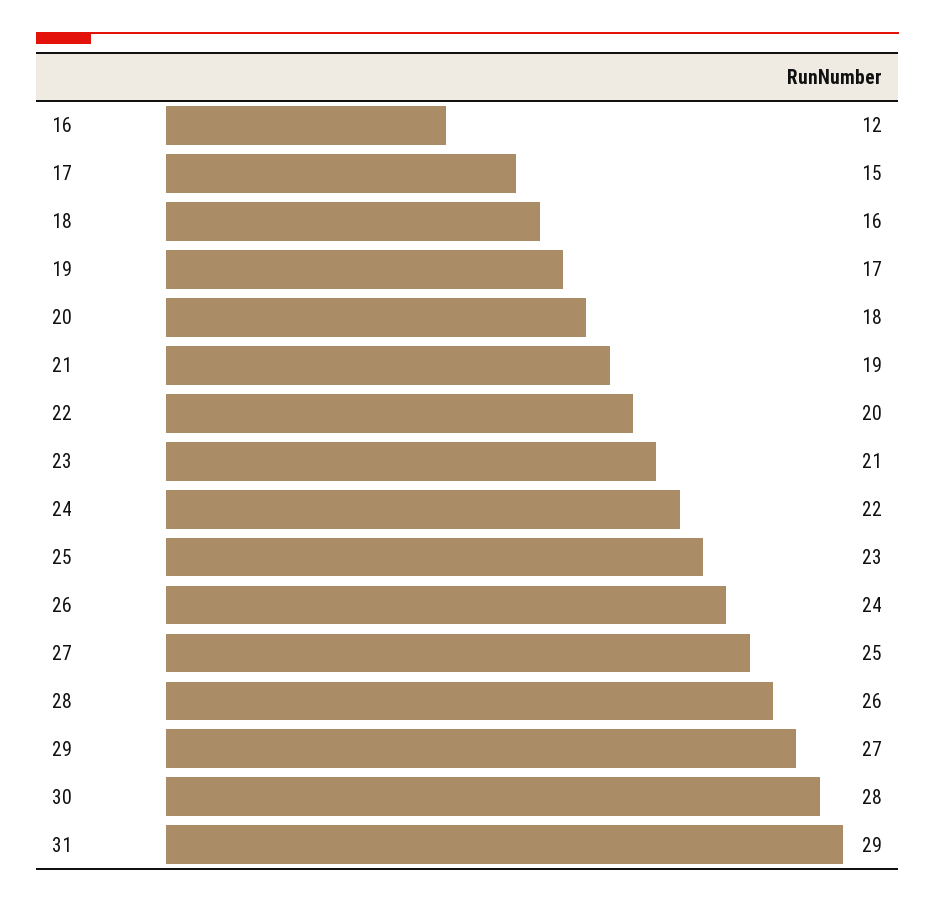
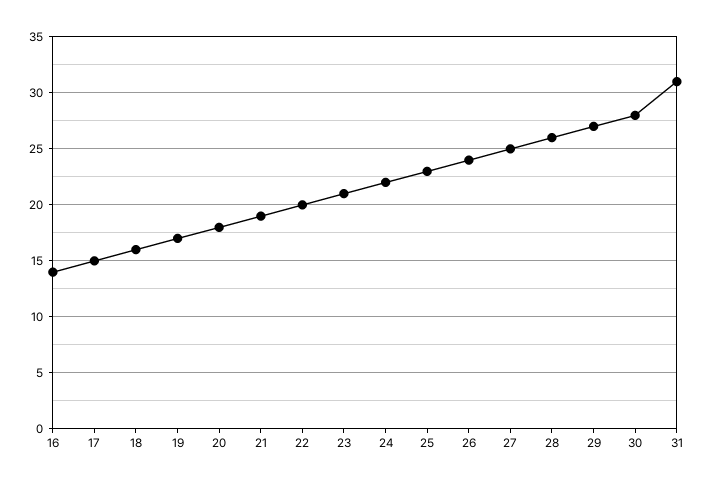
16: 12 -> 14
31: 29 -> 31

